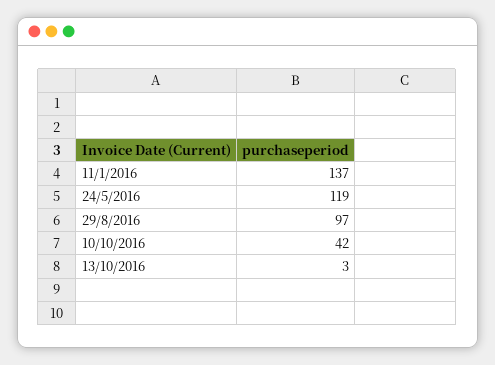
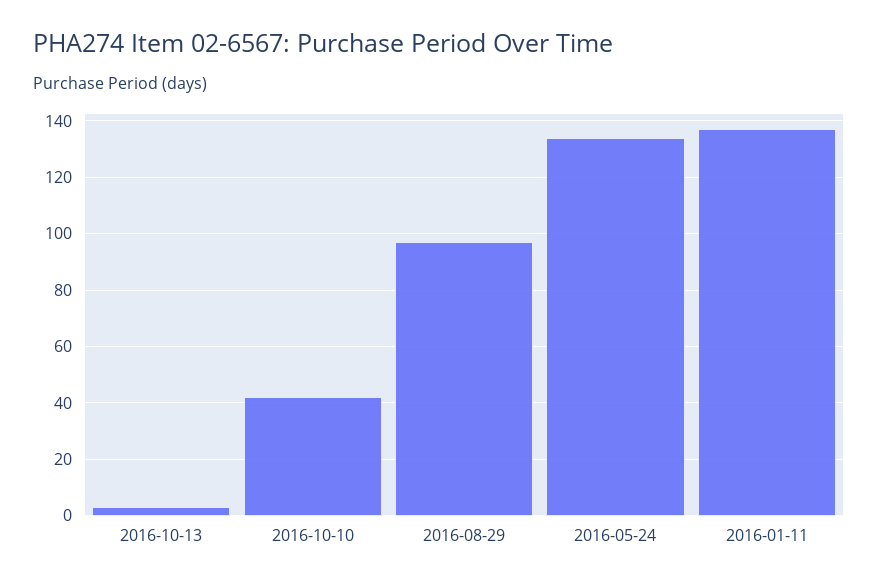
24/5/2016: 119 -> 135

